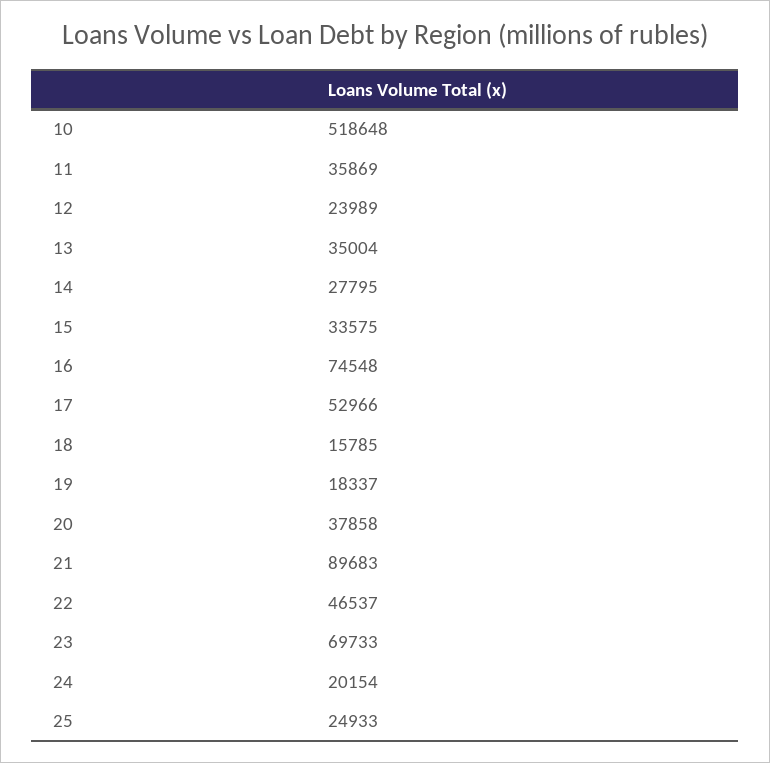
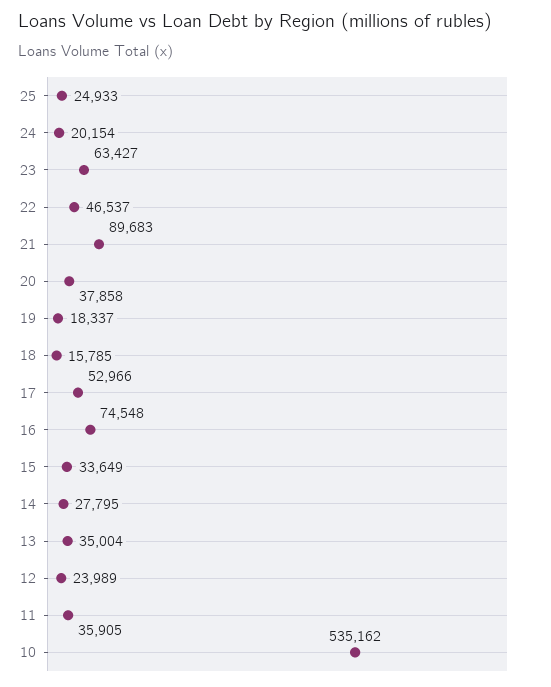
10: 518648 -> 535162
11: 35869 -> 35905
15: 33575 -> 33649
23: 69733 -> 63427

